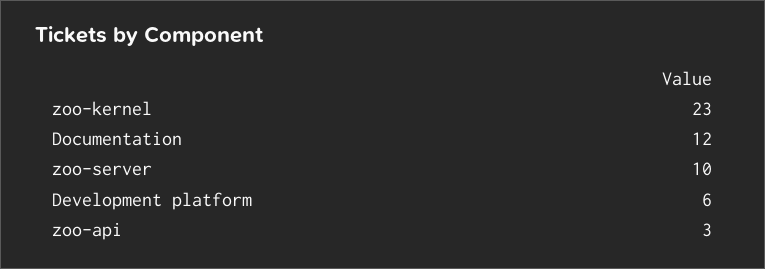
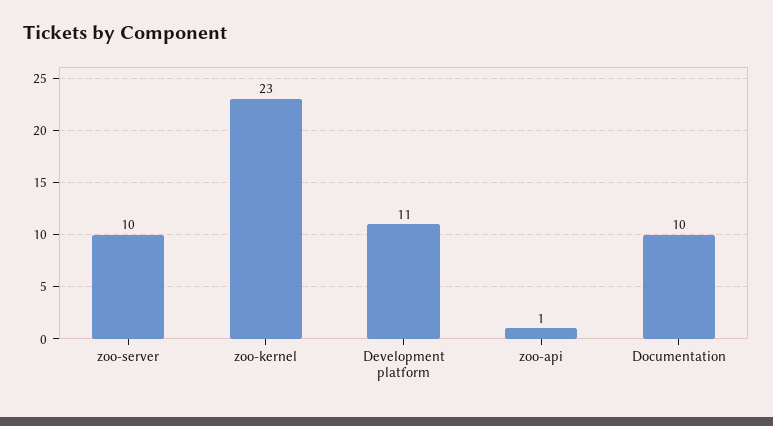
Documentation: 12 -> 10
Development platform: 6 -> 11
zoo-api: 3 -> 1

